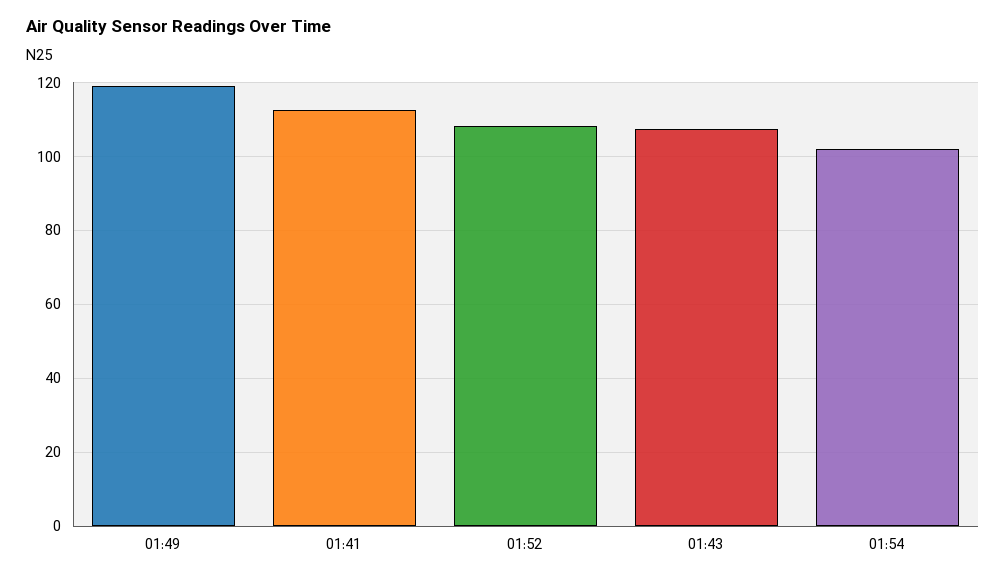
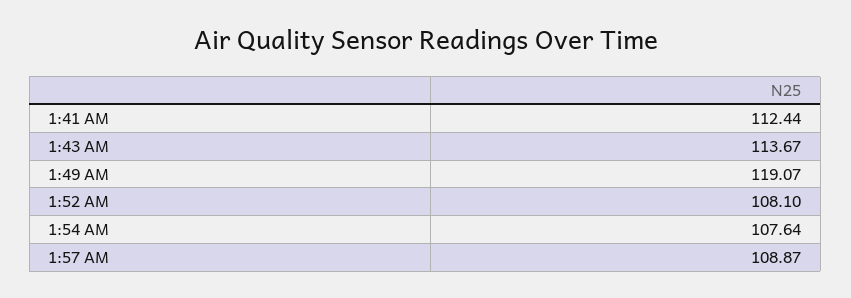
01:43: 108 -> 113.67
01:54: 102 -> 107.64
1:57 AM: none -> 108.87

